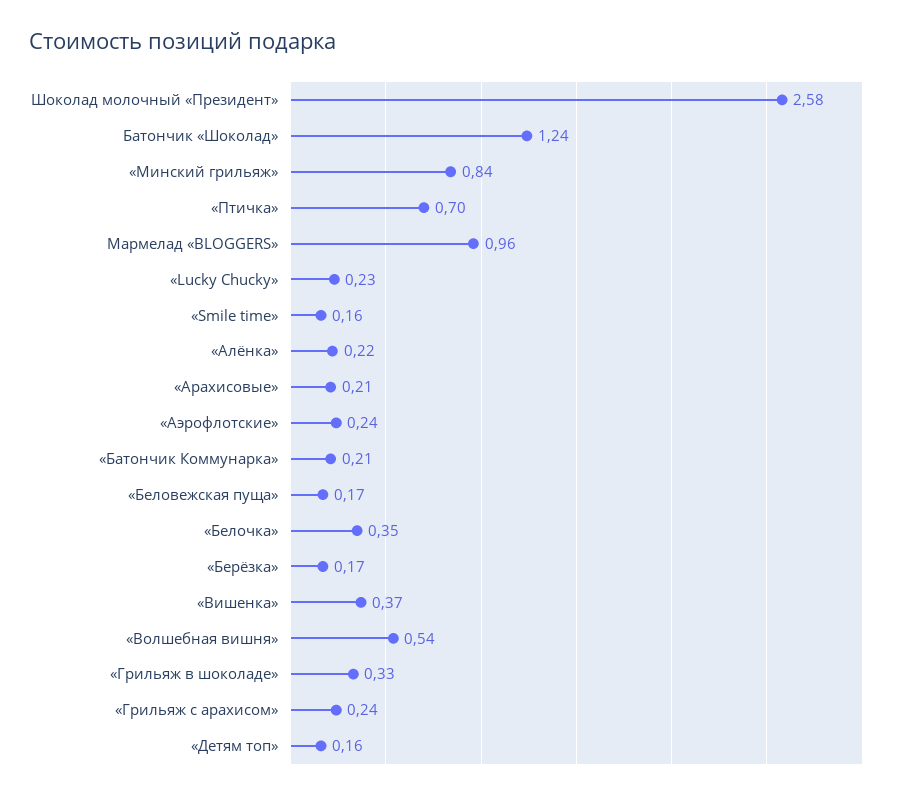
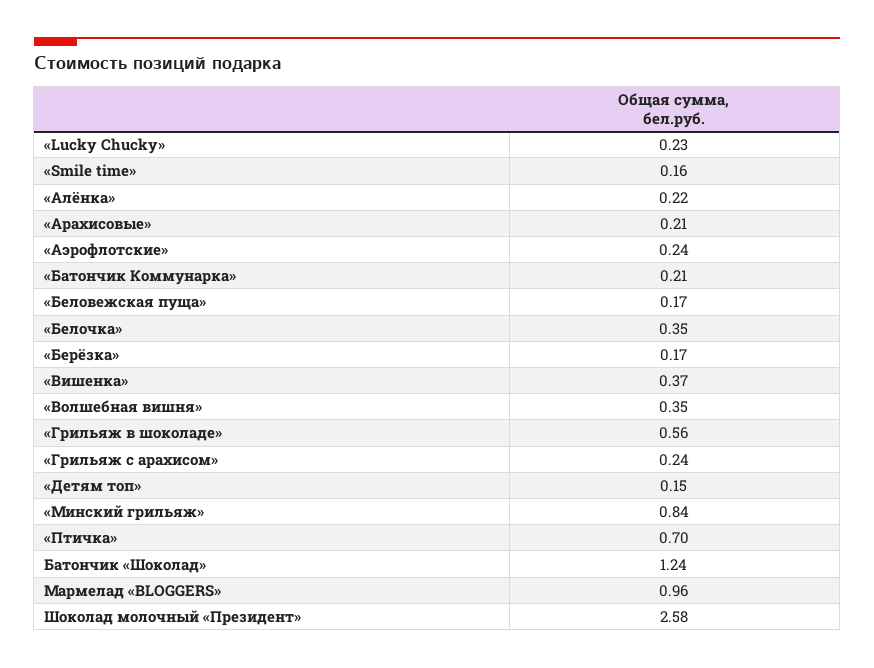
«Волшебная вишня»: 0.54 -> 0.35
«Грильяж в шоколаде»: 0.33 -> 0.56
«Детям топ»: 0.16 -> 0.15

